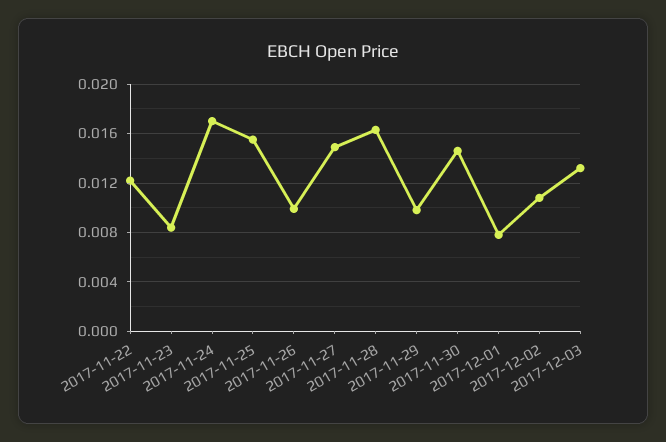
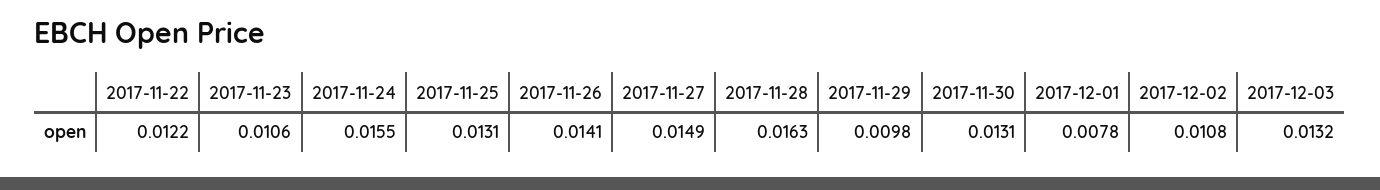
2017-11-23: 0.0085 -> 0.0106
2017-11-24: 0.017 -> 0.0155
2017-11-25: 0.0155 -> 0.0131
2017-11-26: 0.01 -> 0.0141
2017-11-30: 0.0145 -> 0.0131

